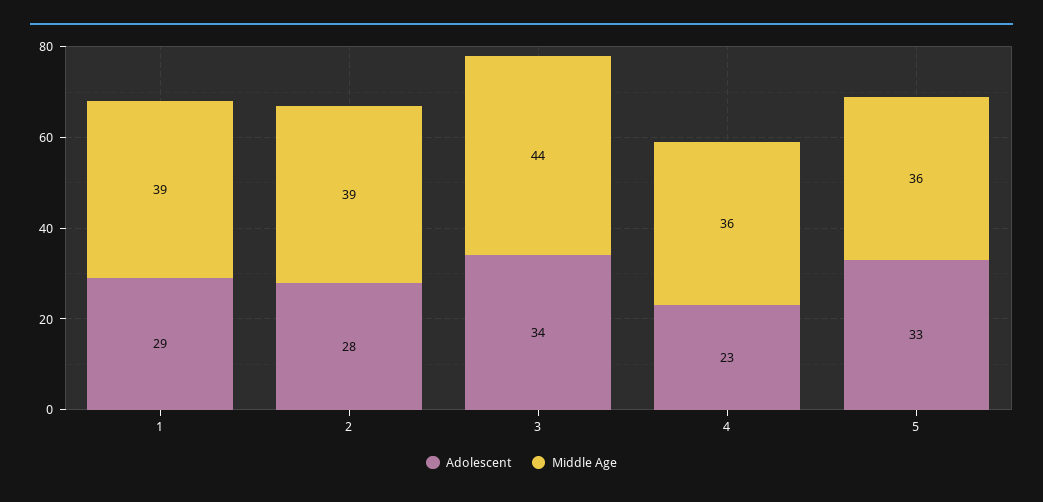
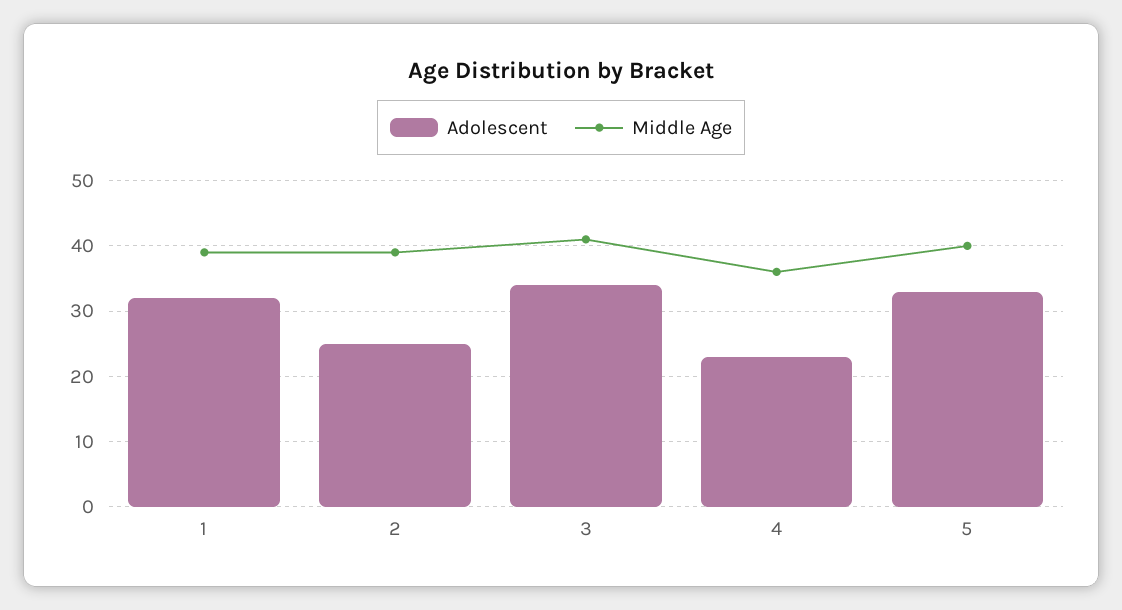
Adolescent, 1: 29 -> 32
Adolescent, 2: 28 -> 25
Middle Age, 3: 44 -> 41
Middle Age, 5: 36 -> 40

